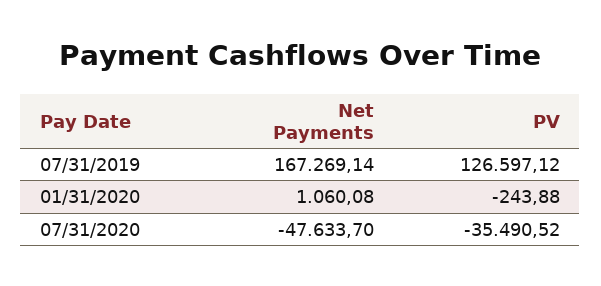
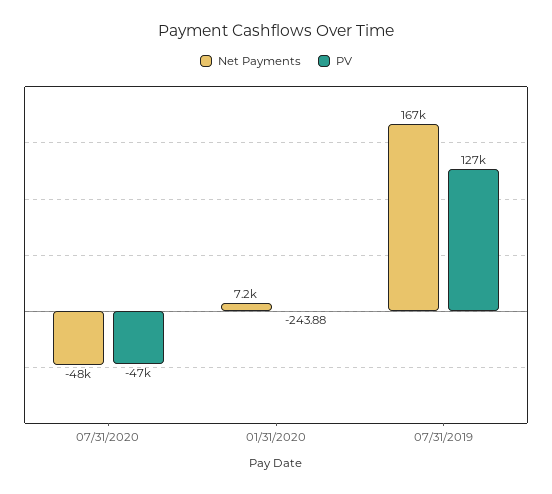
Net Payments, 01/31/2020: 1060.08 -> 7200
PV, 07/31/2020: -35490.52 -> -47000

